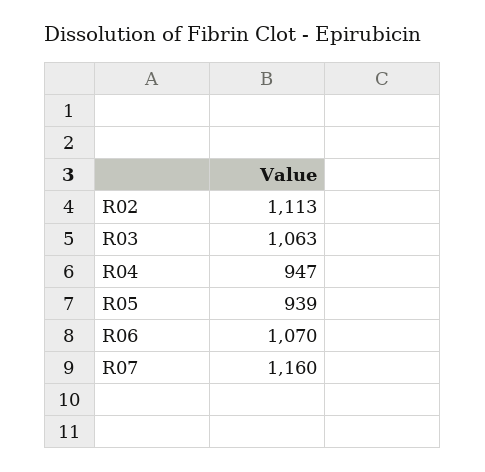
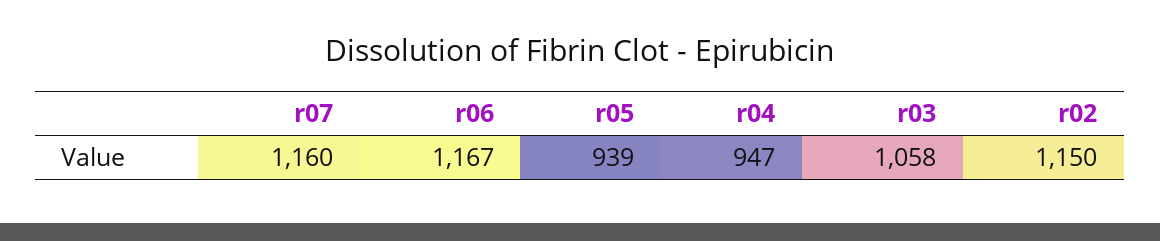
R02: 1113 -> 1150
R03: 1063 -> 1058
R06: 1070 -> 1167

